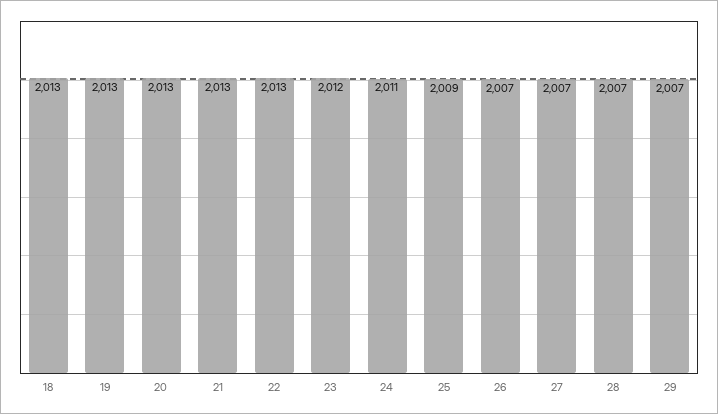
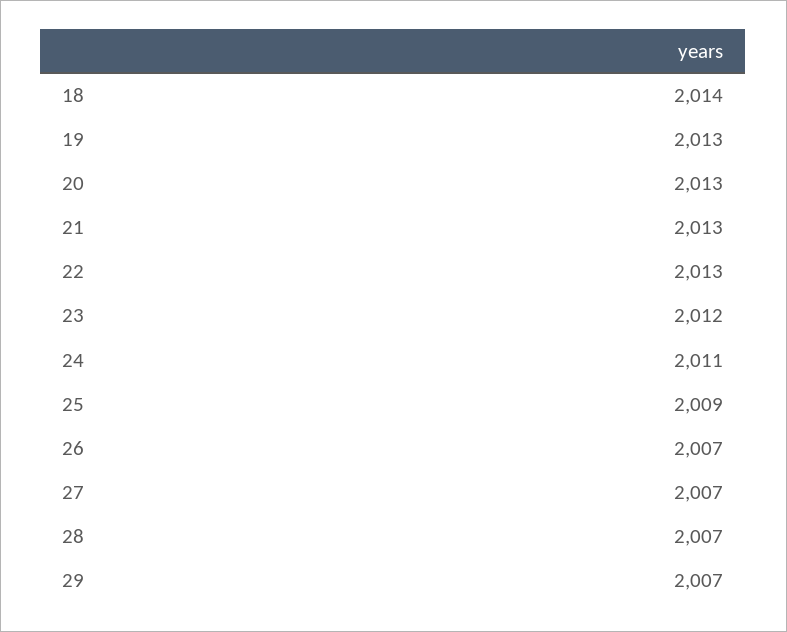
18: 2013 -> 2014

